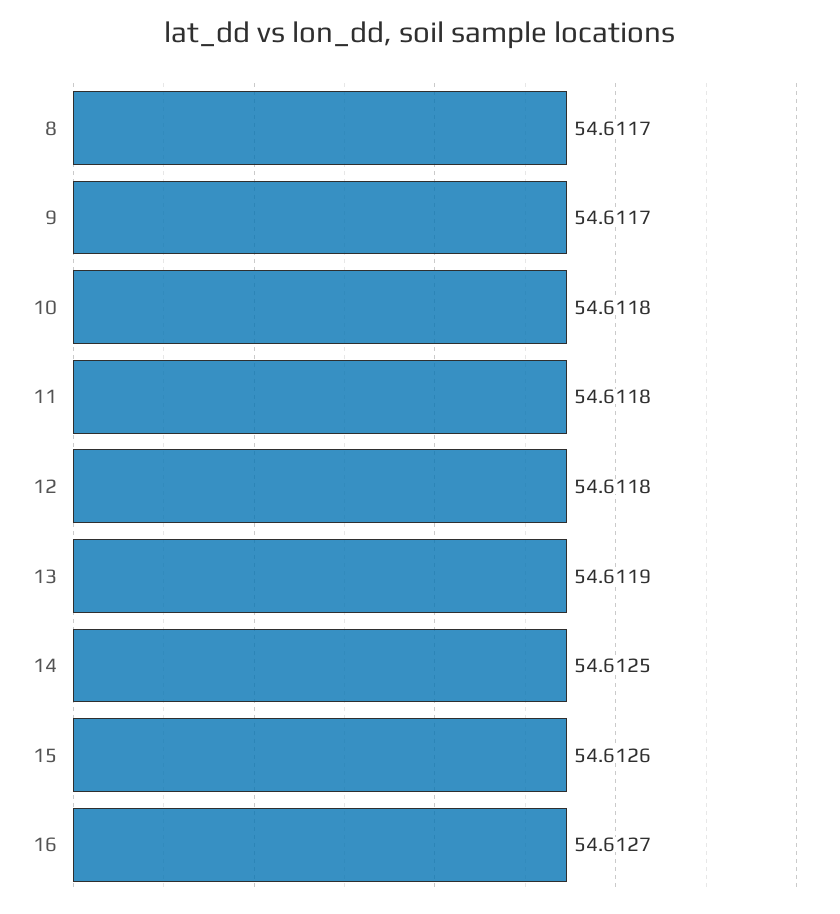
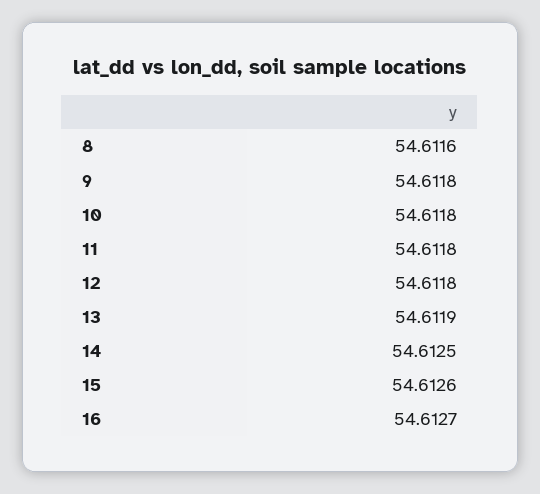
8: 54.6117 -> 54.6116
9: 54.6117 -> 54.6118

